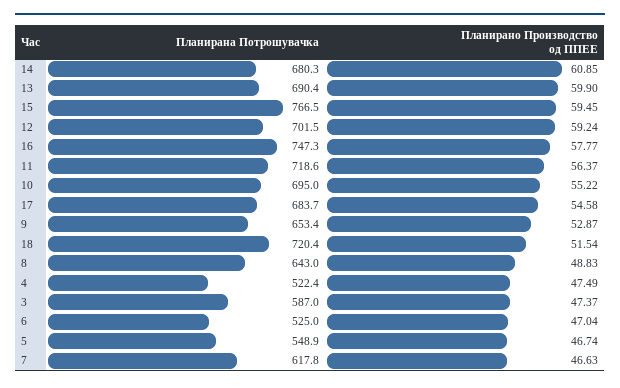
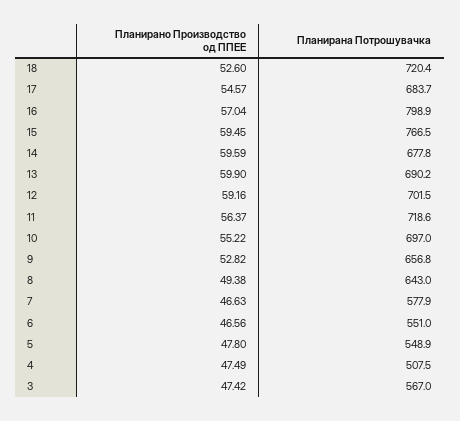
Планирана Потрошувачка, 14: 680.3 -> 677.8
Планирано Производство од ППЕЕ, 14: 60.85 -> 59.59
Планирана Потрошувачка, 13: 690.4 -> 690.2
Планирано Производство од ППЕЕ, 12: 59.24 -> 59.16
Планирана Потрошувачка, 16: 747.3 -> 798.9
Планирано Производство од ППЕЕ, 16: 57.77 -> 57.04
Планирана Потрошувачка, 10: 695 -> 697
Планирано Производство од ППЕЕ, 17: 54.58 -> 54.57
Планирана Потрошувачка, 9: 653.4 -> 656.8
Планирано Производство од ППЕЕ, 9: 52.87 -> 52.82
Планирано Производство од ППЕЕ, 18: 51.54 -> 52.6
Планирано Производство од ППЕЕ, 8: 48.83 -> 49.38
Планирана Потрошувачка, 4: 522.4 -> 507.5
Планирана Потрошувачка, 3: 587 -> 567
Планирано Производство од ППЕЕ, 3: 47.37 -> 47.42
Планирана Потрошувачка, 6: 525 -> 551
Планирано Производство од ППЕЕ, 6: 47.04 -> 46.56
Планирано Производство од ППЕЕ, 5: 46.74 -> 47.8
Планирана Потрошувачка, 7: 617.8 -> 577.9

